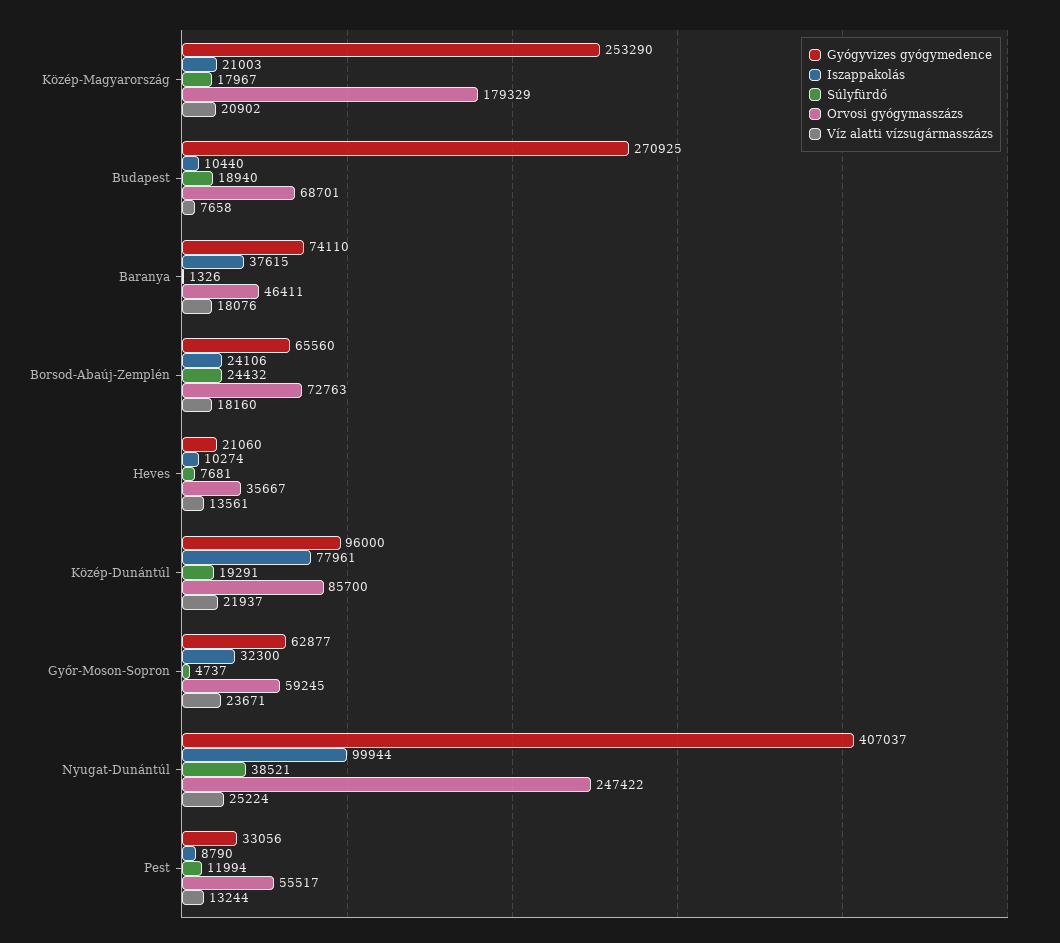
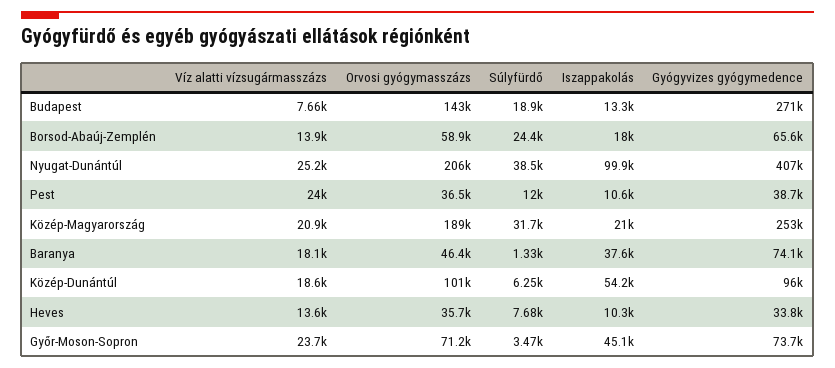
Súlyfürdő, Közép-Magyarország: 17967 -> 31700
Orvosi gyógymasszázs, Közép-Magyarország: 179329 -> 189000
Iszappakolás, Budapest: 10440 -> 13300
Orvosi gyógymasszázs, Budapest: 68701 -> 143000
Iszappakolás, Borsod-Abaúj-Zemplén: 24106 -> 18000
Orvosi gyógymasszázs, Borsod-Abaúj-Zemplén: 72763 -> 58900
Víz alatti vízsugármasszázs, Borsod-Abaúj-Zemplén: 18160 -> 13900
Gyógyvizes gyógymedence, Heves: 21060 -> 33800
Iszappakolás, Közép-Dunántúl: 77961 -> 54200
Súlyfürdő, Közép-Dunántúl: 19291 -> 6250
Orvosi gyógymasszázs, Közép-Dunántúl: 85700 -> 101000
Víz alatti vízsugármasszázs, Közép-Dunántúl: 21937 -> 18600
Gyógyvizes gyógymedence, Győr-Moson-Sopron: 62877 -> 73700
Iszappakolás, Győr-Moson-Sopron: 32300 -> 45100
Súlyfürdő, Győr-Moson-Sopron: 4737 -> 3470
Orvosi gyógymasszázs, Győr-Moson-Sopron: 59245 -> 71200
Orvosi gyógymasszázs, Nyugat-Dunántúl: 247422 -> 206000
Gyógyvizes gyógymedence, Pest: 33056 -> 38700
Iszappakolás, Pest: 8790 -> 10600
Orvosi gyógymasszázs, Pest: 55517 -> 36500
Víz alatti vízsugármasszázs, Pest: 13244 -> 24000

